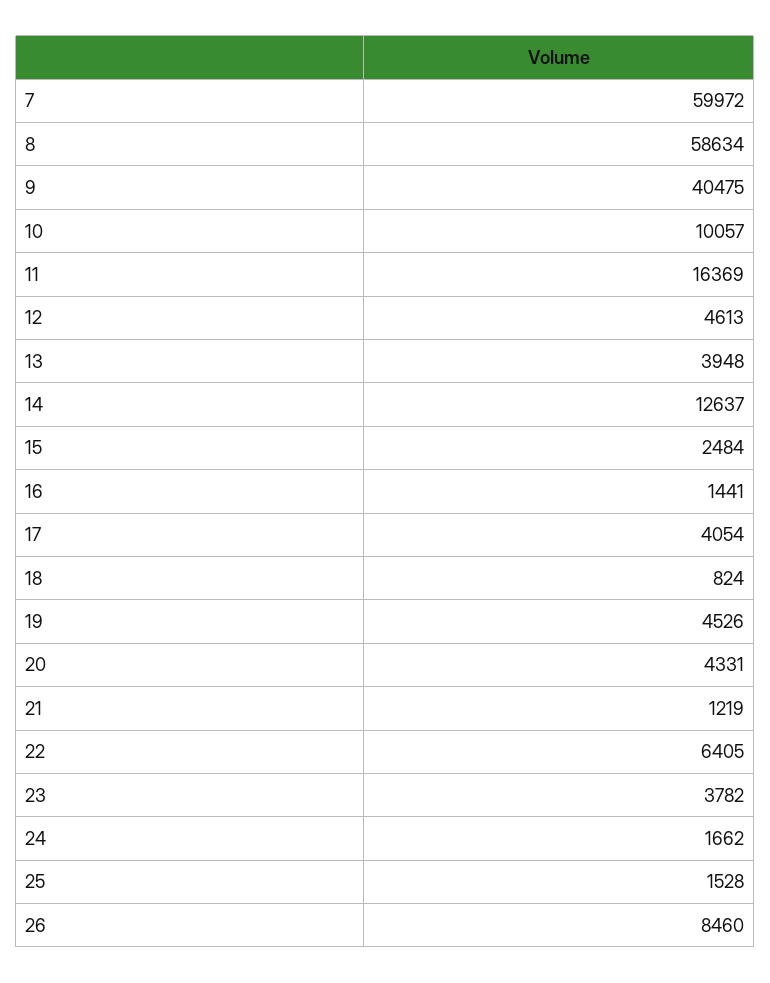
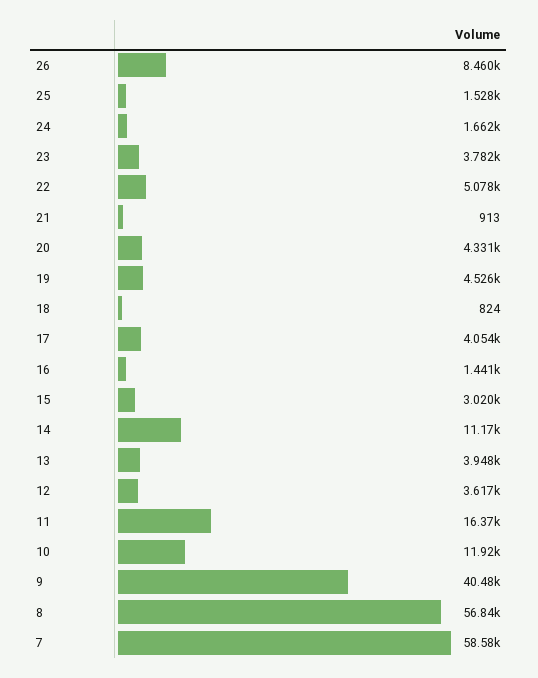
7: 59972 -> 58580
8: 58634 -> 56840
10: 10057 -> 11920
12: 4613 -> 3617
14: 12637 -> 11170
15: 2484 -> 3020
21: 1219 -> 913
22: 6405 -> 5078

